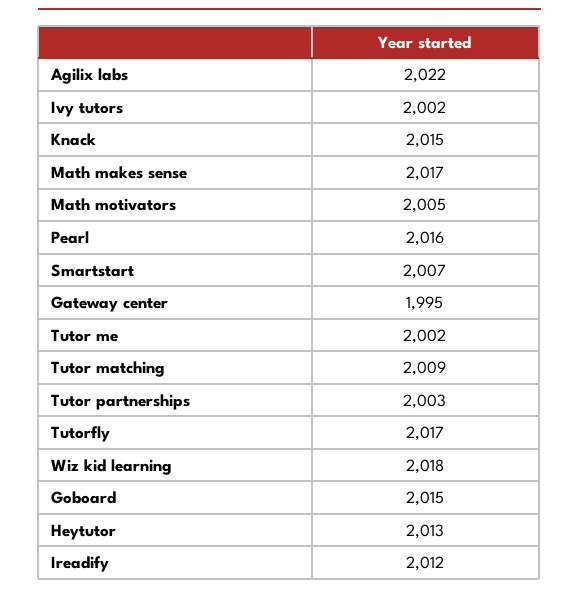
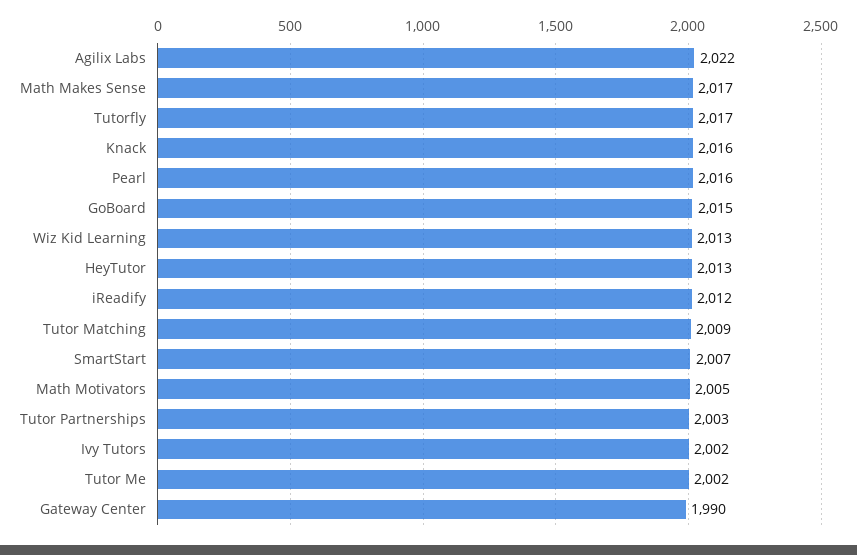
Knack: 2015 -> 2016
Gateway center: 1995 -> 1990
Wiz kid learning: 2018 -> 2013

